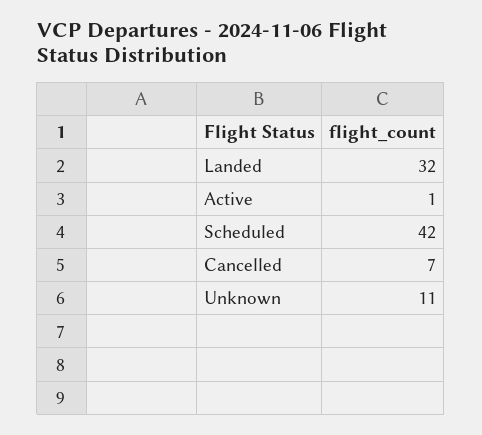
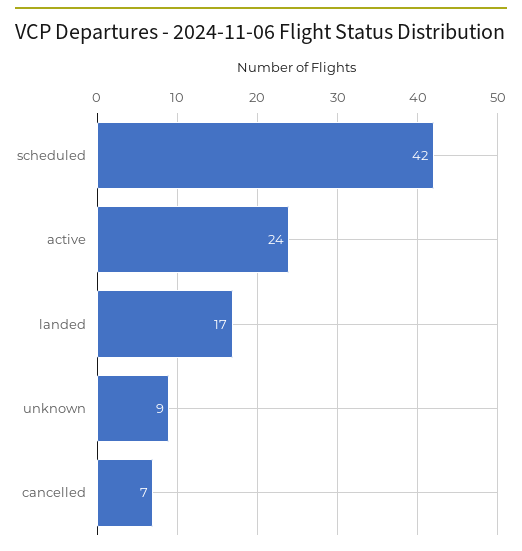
Landed: 32 -> 17
Active: 1 -> 24
Unknown: 11 -> 9

